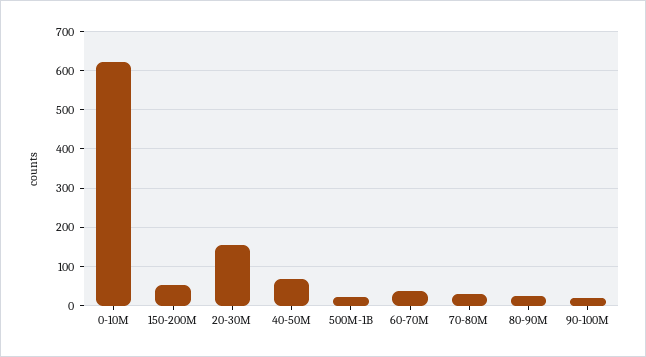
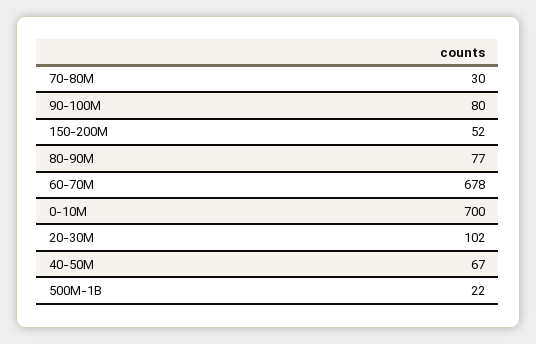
0-10M: 620 -> 700
20-30M: 160 -> 102
60-70M: 40 -> 678
80-90M: 20 -> 77
90-100M: 20 -> 80

